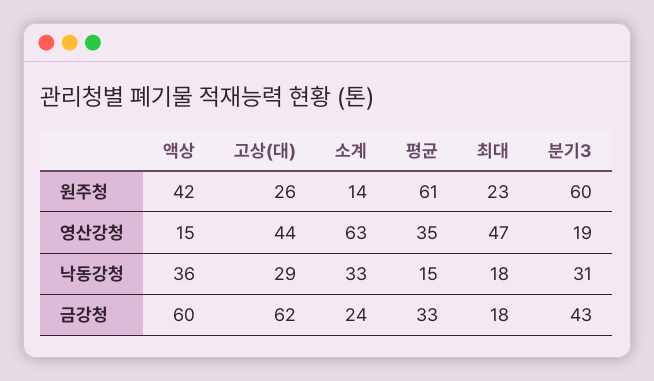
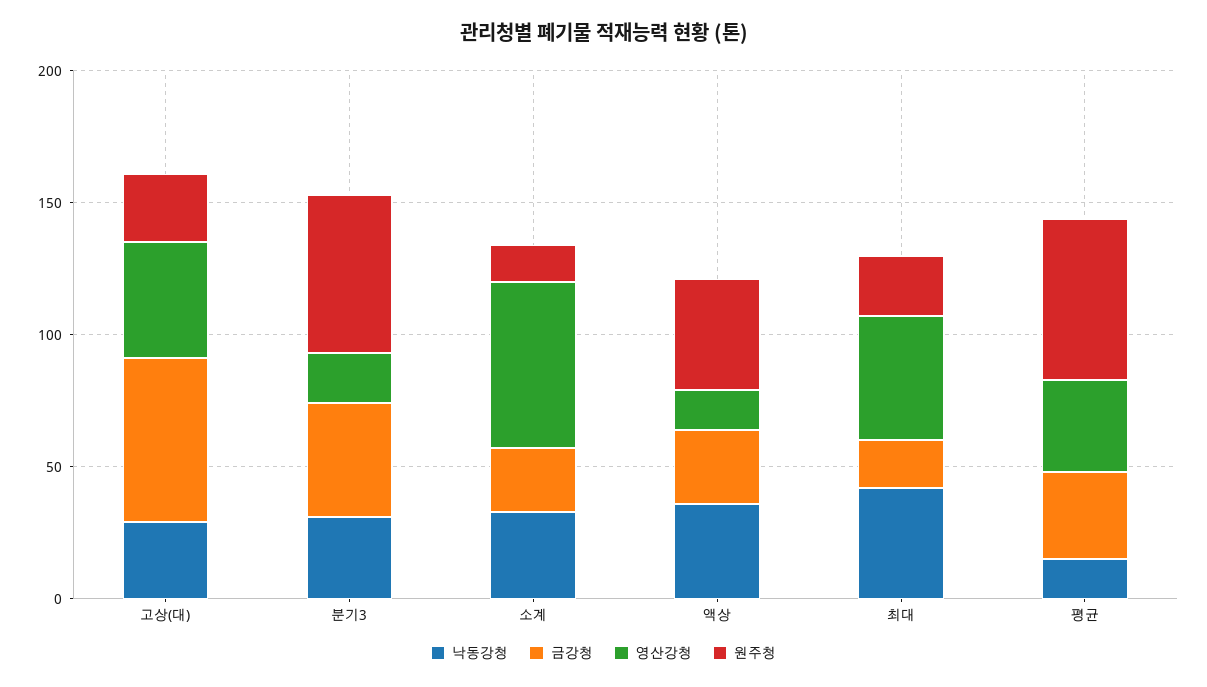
낙동강청, 최대: 18 -> 40
금강청, 액상: 60 -> 30

